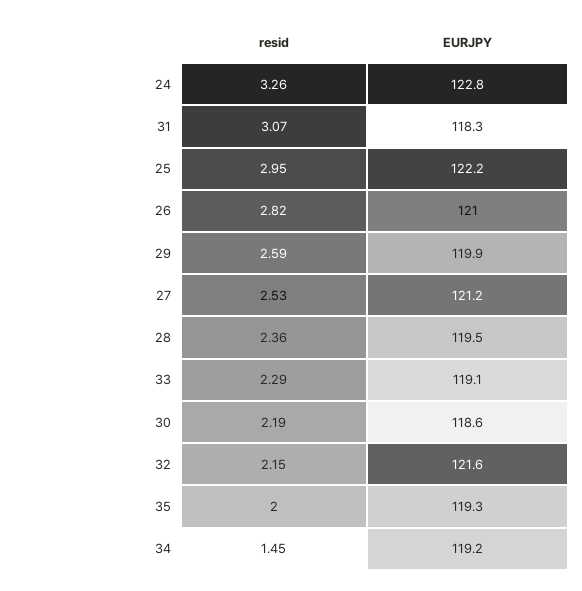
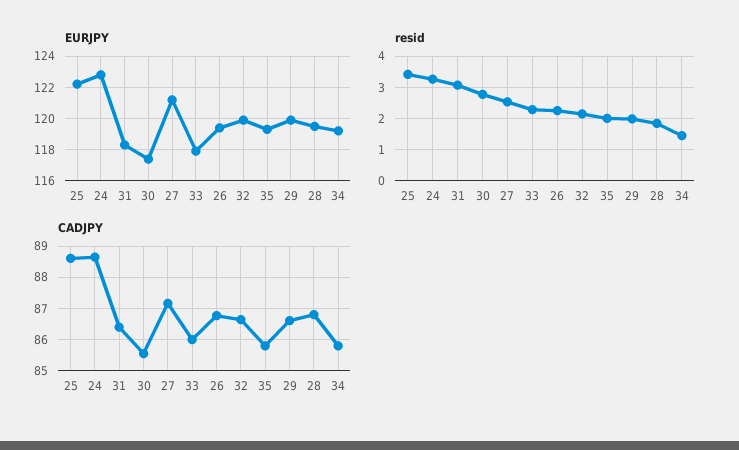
resid, 25: 2.95 -> 3.4
resid, 26: 2.82 -> 2.2
EURJPY, 26: 121 -> 119.5
resid, 29: 2.59 -> 2
resid, 28: 2.36 -> 1.8
EURJPY, 33: 119.1 -> 118
resid, 30: 2.19 -> 2.8
EURJPY, 30: 118.6 -> 117.5
EURJPY, 32: 121.6 -> 120
CADJPY, 25: none -> 88.6
CADJPY, 24: none -> 88.6
CADJPY, 31: none -> 86.4
CADJPY, 30: none -> 85.6
CADJPY, 27: none -> 87.2
CADJPY, 33: none -> 86
CADJPY, 26: none -> 86.8
CADJPY, 32: none -> 86.6
CADJPY, 35: none -> 85.8
CADJPY, 29: none -> 86.6
CADJPY, 28: none -> 86.8
CADJPY, 34: none -> 85.8

